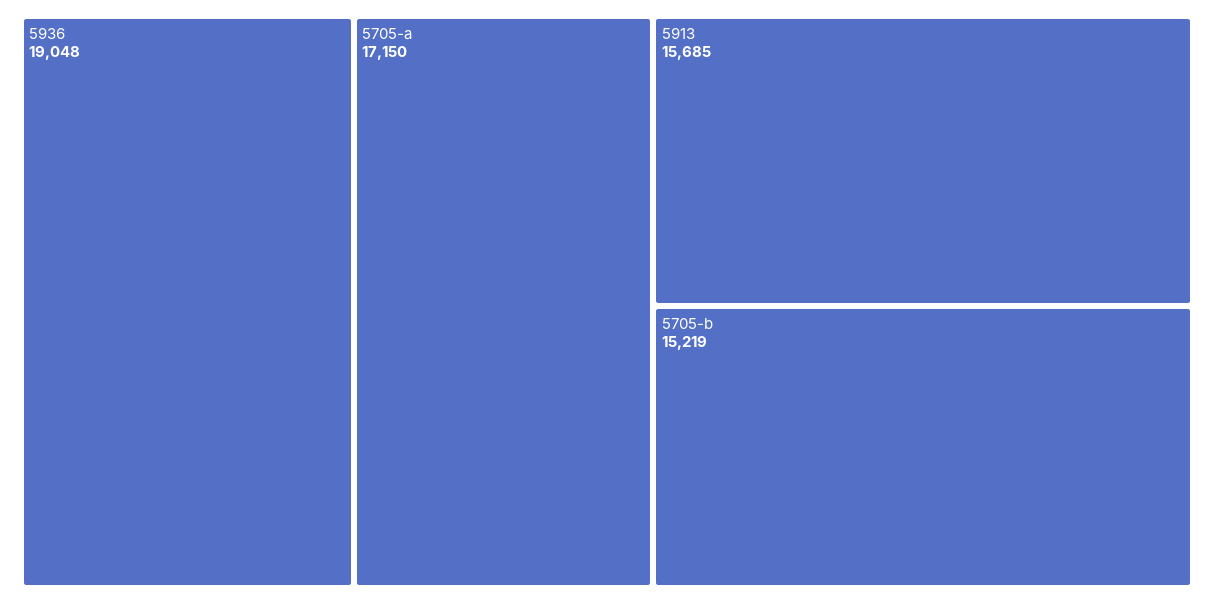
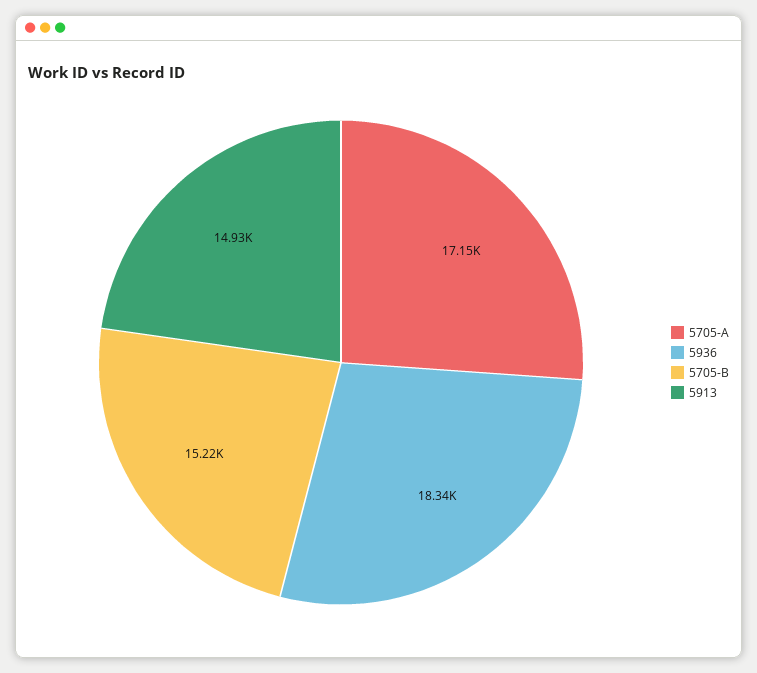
5936: 19048 -> 18340
5913: 15685 -> 14930

